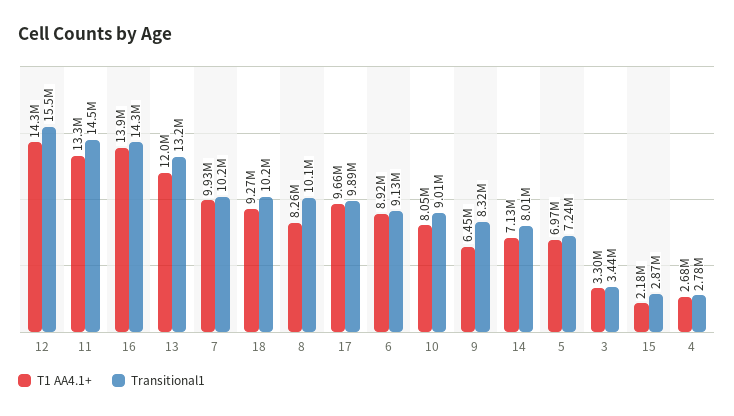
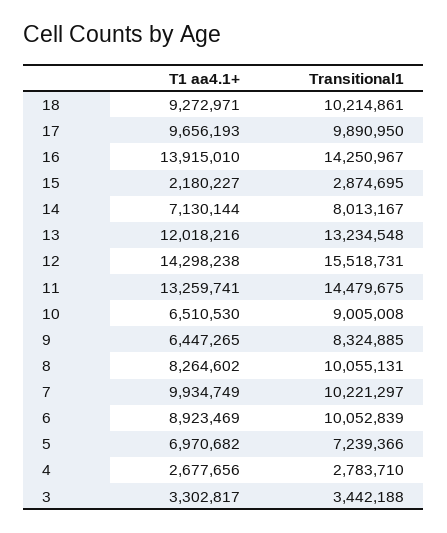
Transitional1, 6: 9130000 -> 10052839
T1 AA4.1+, 10: 8050000 -> 6510530

